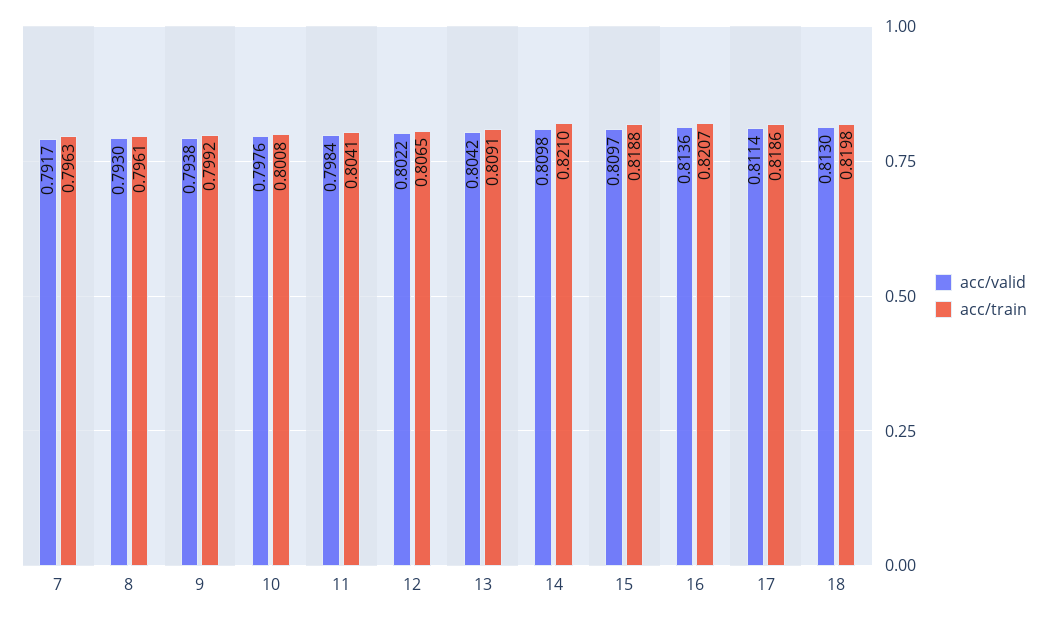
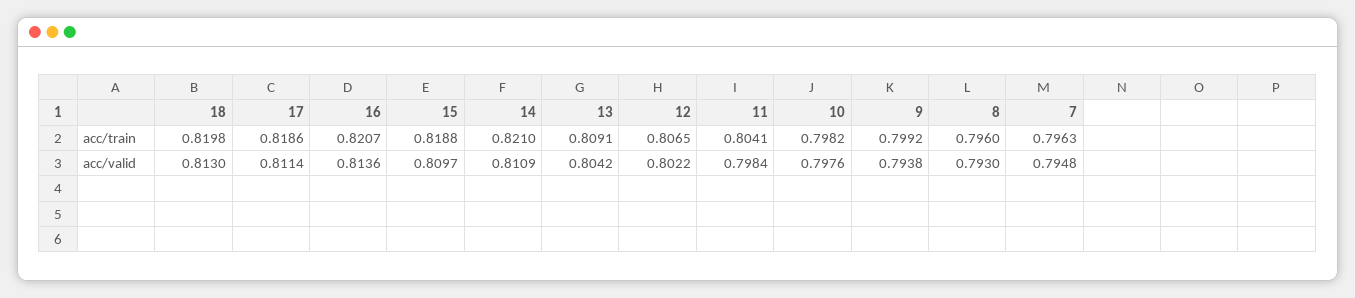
acc/valid, 7: 0.7917 -> 0.7948
acc/train, 8: 0.7961 -> 0.796
acc/train, 10: 0.8008 -> 0.7982
acc/valid, 14: 0.8098 -> 0.8109

